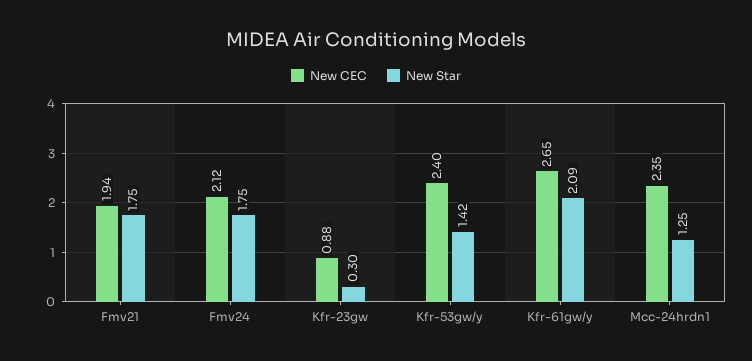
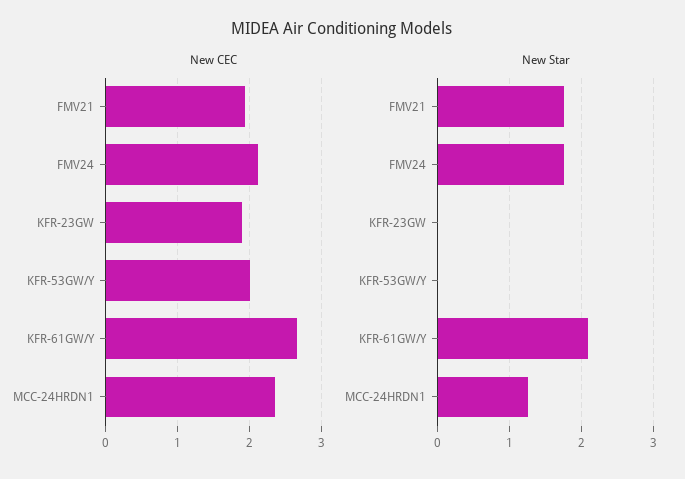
New CEC, Kfr-23gw: 0.88 -> 1.9
New Star, Kfr-23gw: 0.3 -> 0
New CEC, Kfr-53gw/y: 2.4 -> 2
New Star, Kfr-53gw/y: 1.42 -> 0

